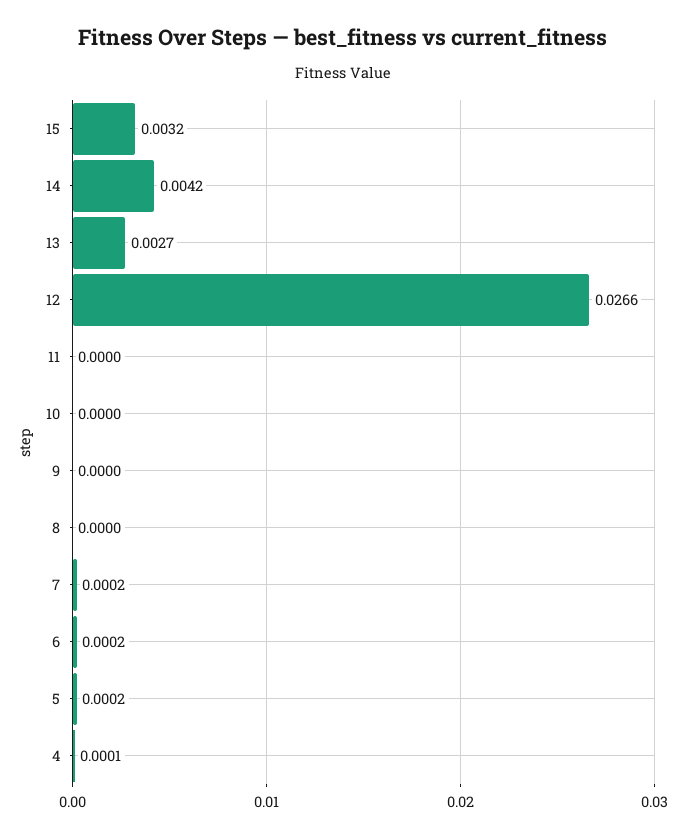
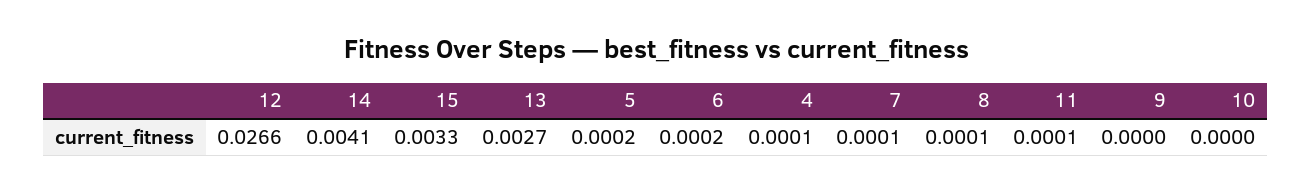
15: 0.0032 -> 0.0033
14: 0.0042 -> 0.0041
11: 0 -> 0.0001
8: 0 -> 0.0001
7: 0.0002 -> 0.0001

